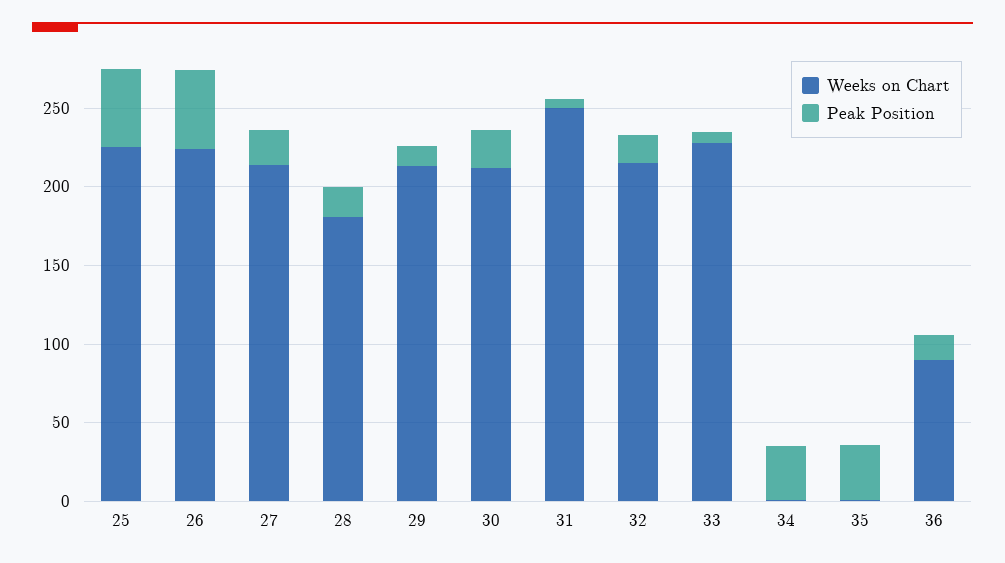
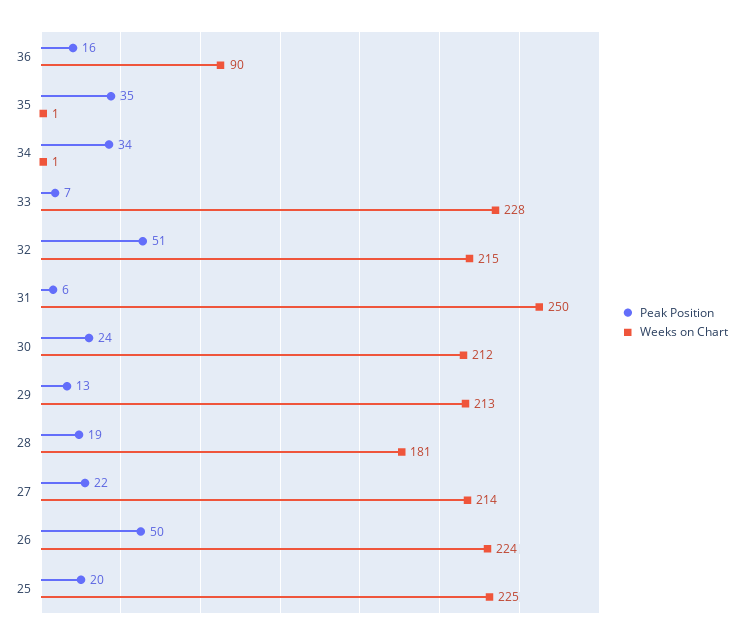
Peak Position, 25: 50 -> 20
Peak Position, 32: 20 -> 51

